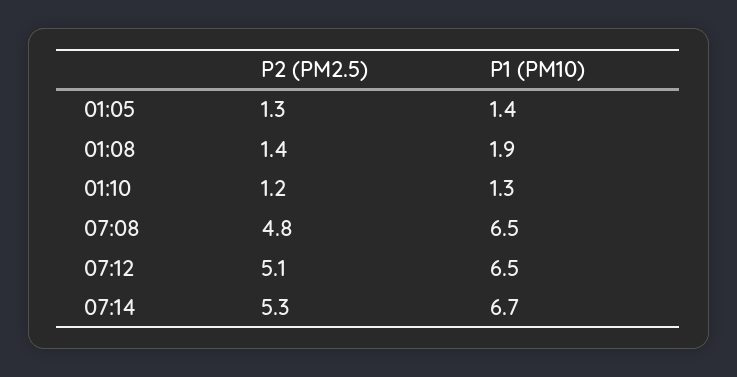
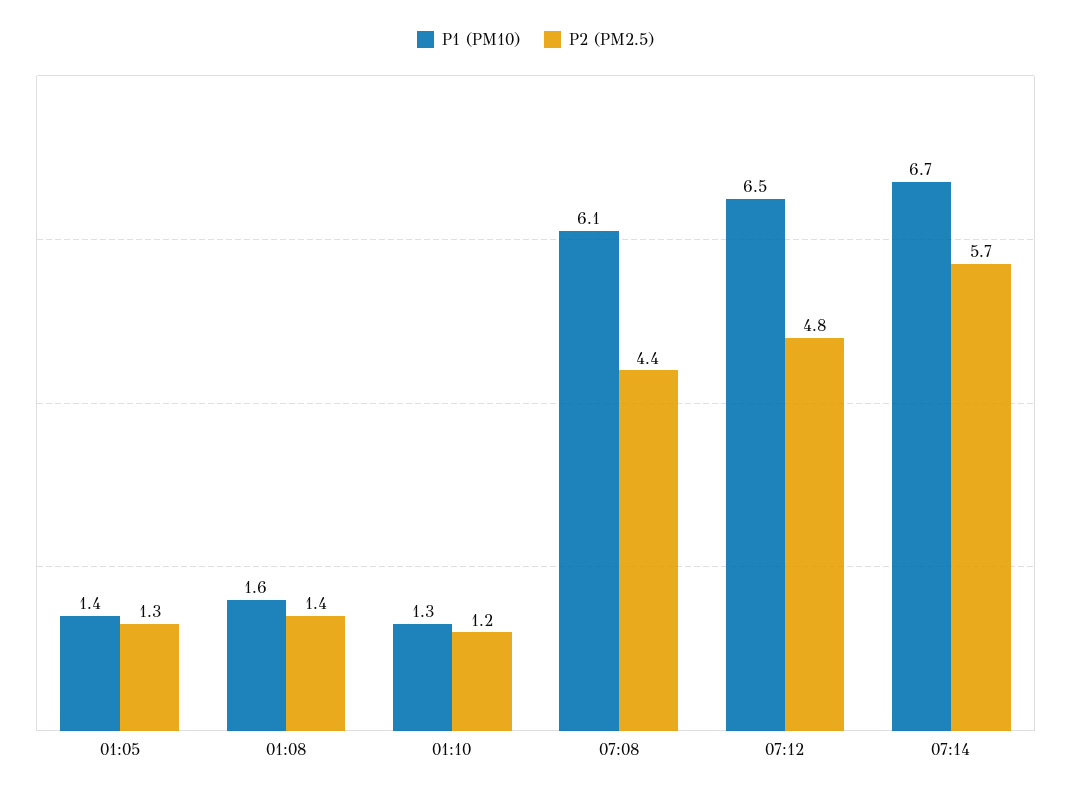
P1 (PM10), 01:08: 1.9 -> 1.6
P2 (PM2.5), 07:08: 4.8 -> 4.4
P1 (PM10), 07:08: 6.5 -> 6.1
P2 (PM2.5), 07:12: 5.1 -> 4.8
P2 (PM2.5), 07:14: 5.3 -> 5.7

